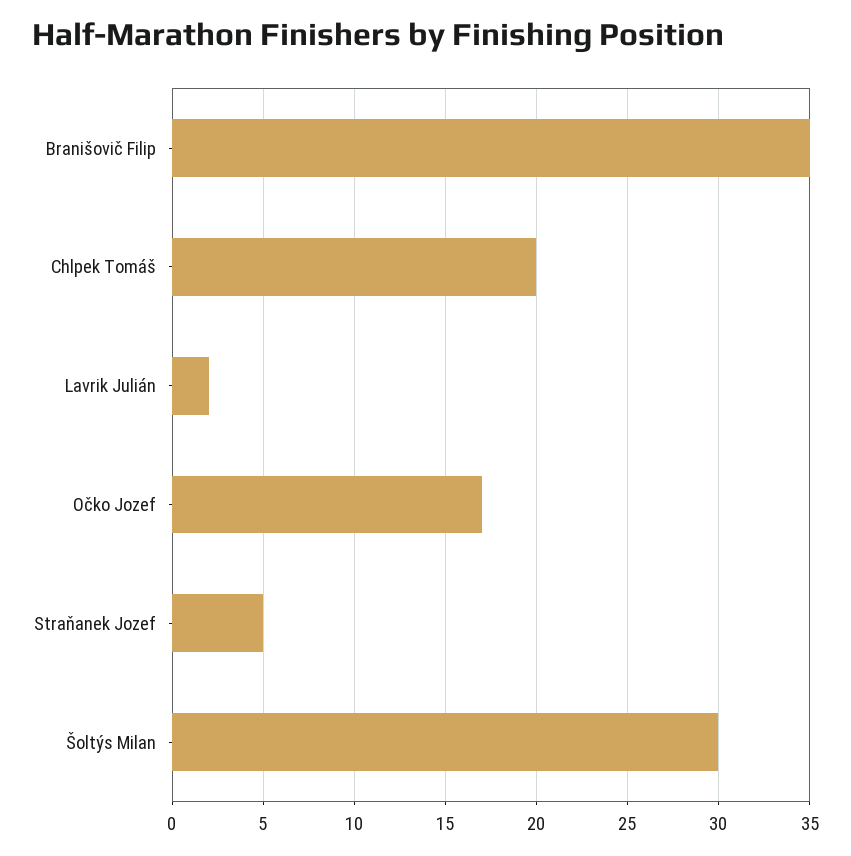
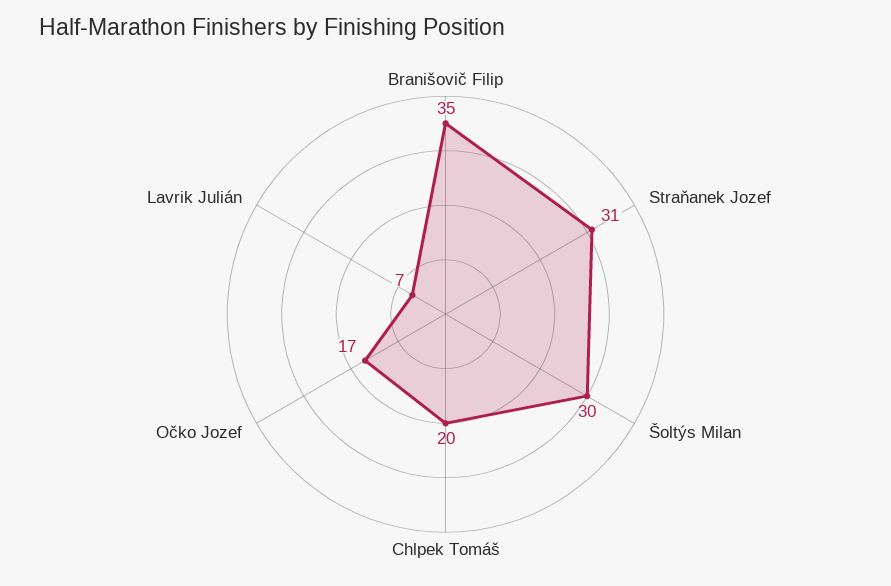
Lavrik Julián: 2 -> 7
Straňanek Jozef: 5 -> 31

